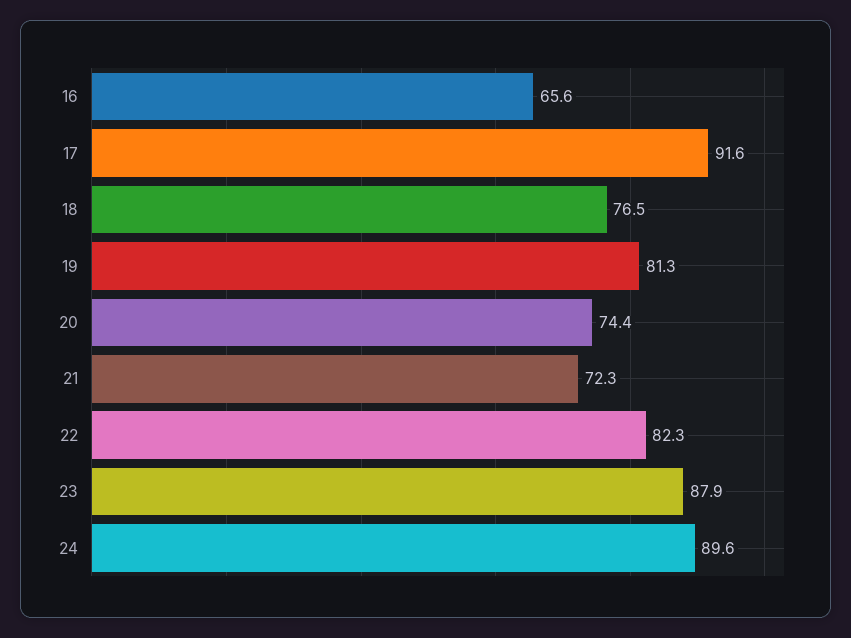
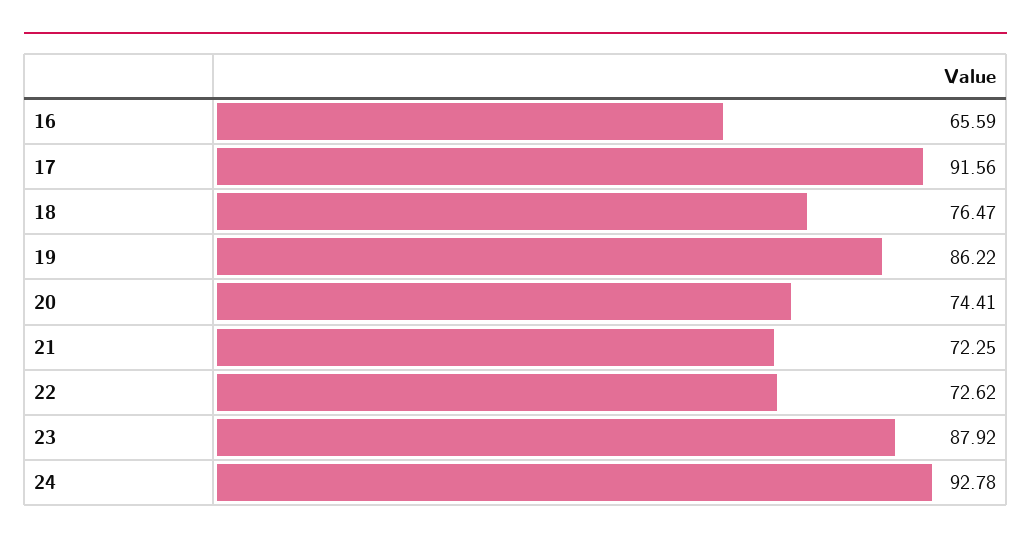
19: 81.3 -> 86.22
22: 82.3 -> 72.62
24: 89.6 -> 92.78

